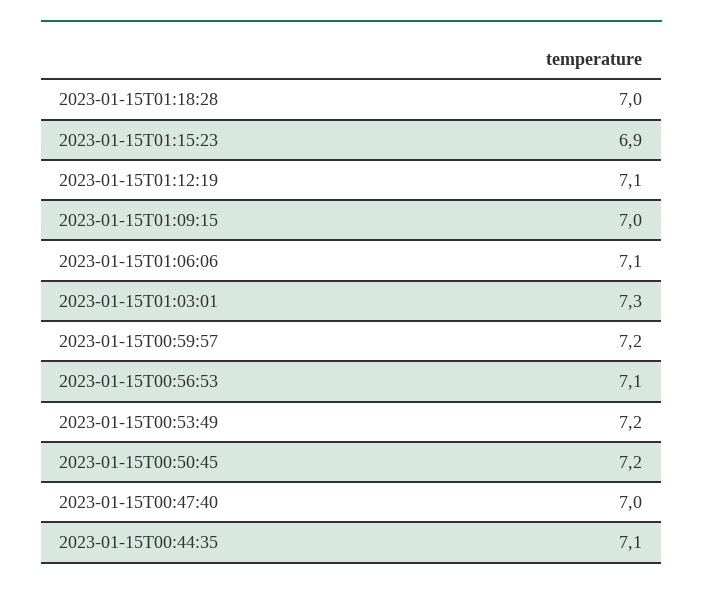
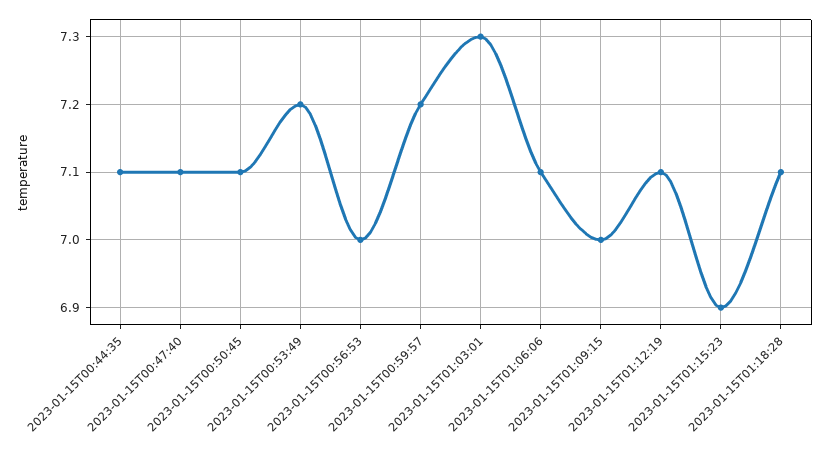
2023-01-15T01:18:28: 7 -> 7.1
2023-01-15T00:56:53: 7.1 -> 7
2023-01-15T00:50:45: 7.2 -> 7.1
2023-01-15T00:47:40: 7 -> 7.1

